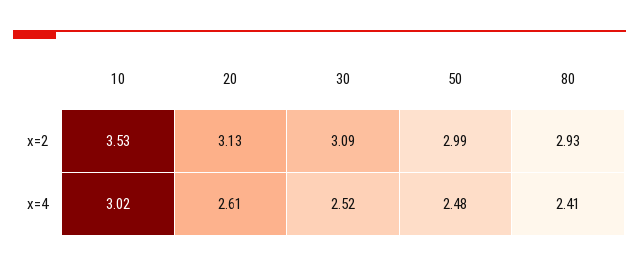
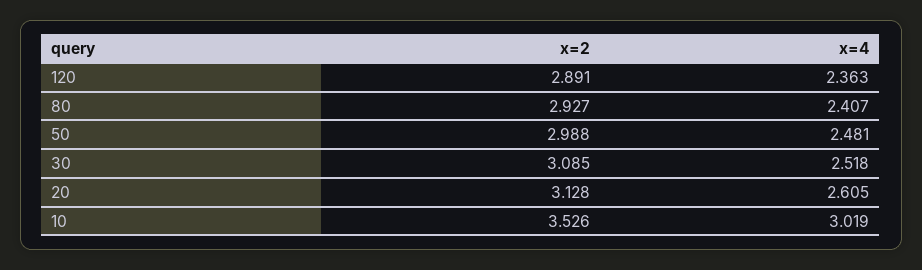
120, x=2: none -> 2.891
120, x=4: none -> 2.363

